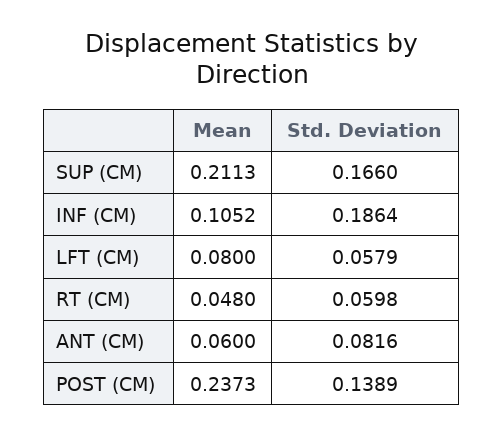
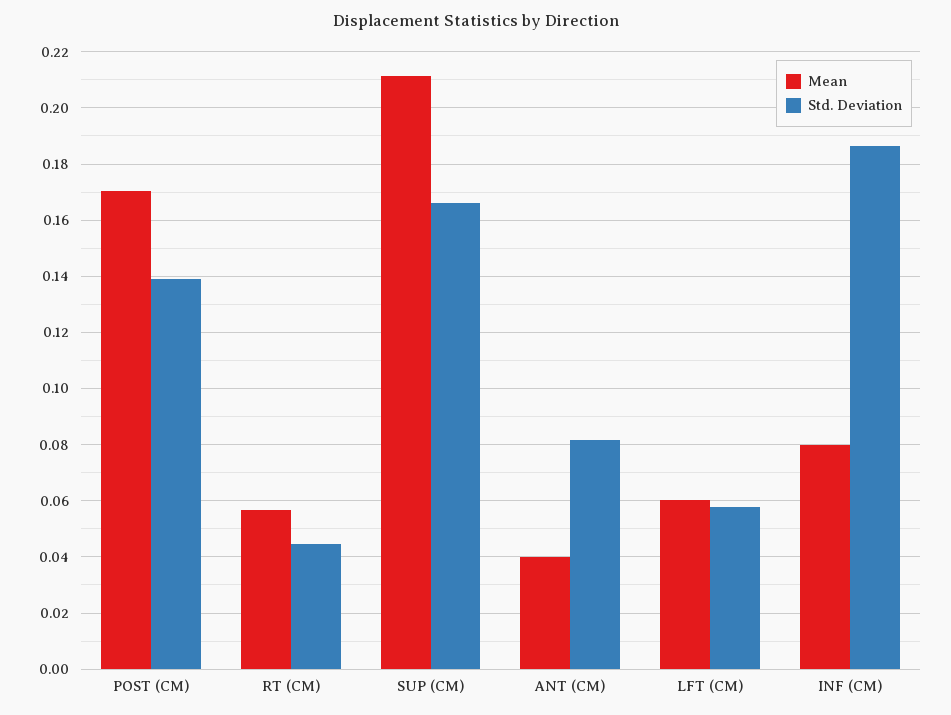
Mean, INF (CM): 0.1052 -> 0.08
Mean, LFT (CM): 0.08 -> 0.06
Mean, RT (CM): 0.048 -> 0.0575
Std. Deviation, RT (CM): 0.0598 -> 0.045
Mean, ANT (CM): 0.06 -> 0.04
Mean, POST (CM): 0.2373 -> 0.17

